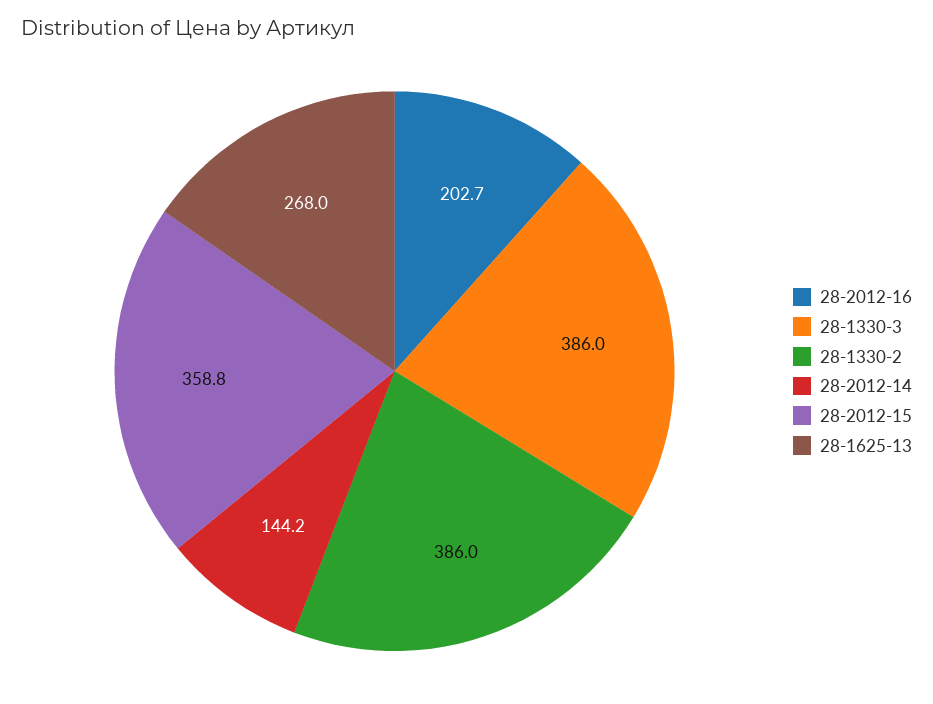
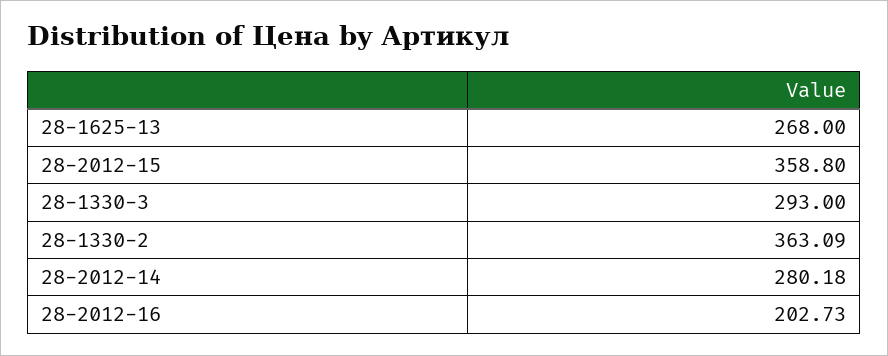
28-1330-3: 386 -> 293
28-1330-2: 386 -> 363.09
28-2012-14: 144.2 -> 280.18

